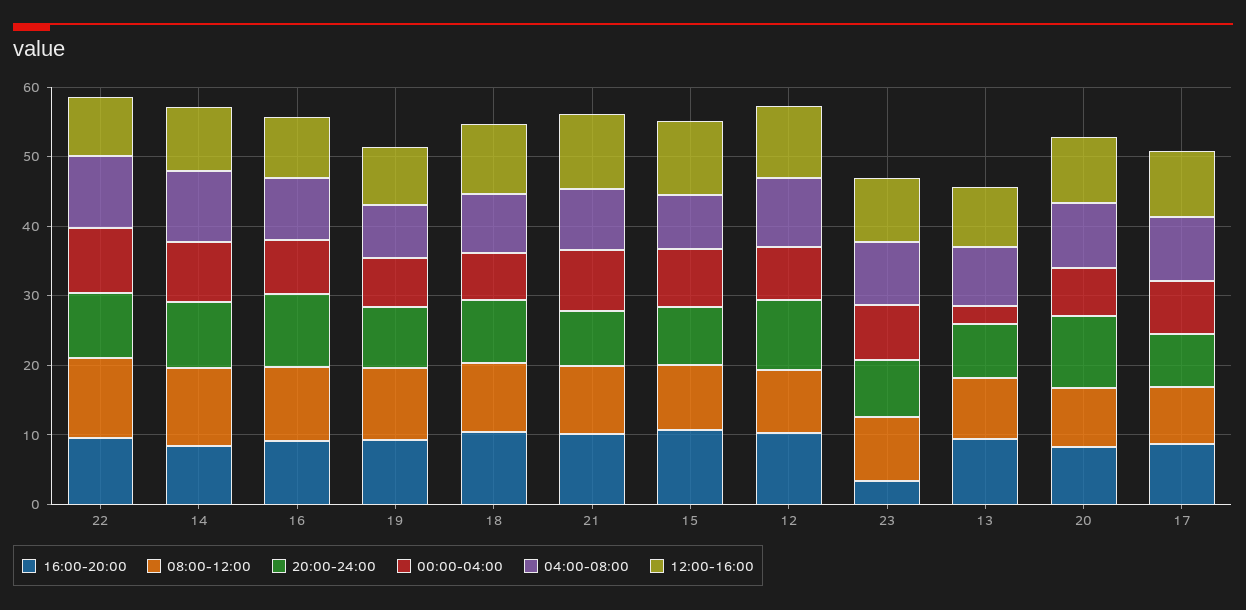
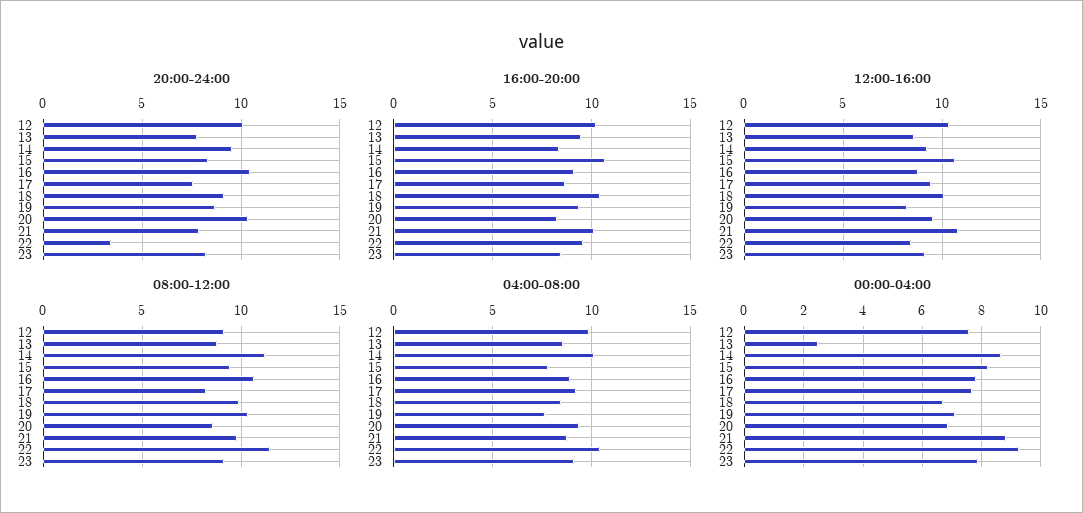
20:00-24:00, 22: 10 -> 3.5
16:00-20:00, 23: 4 -> 8.5

